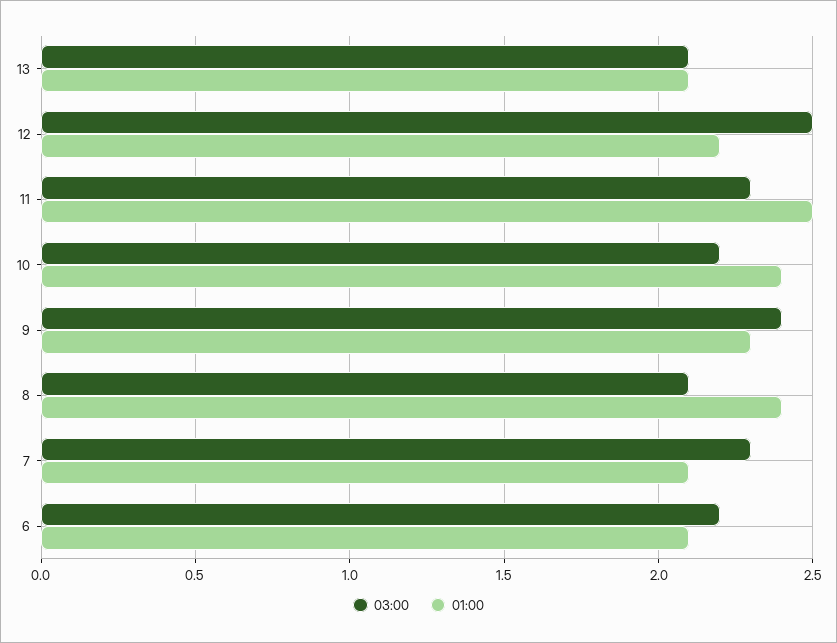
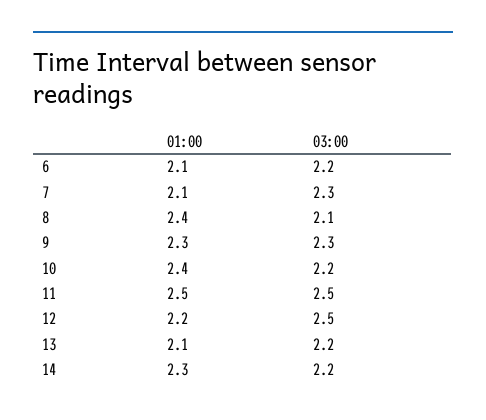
03:00, 13: 2.1 -> 2.2
03:00, 11: 2.3 -> 2.5
03:00, 9: 2.4 -> 2.3
01:00, 14: none -> 2.3
03:00, 14: none -> 2.2

